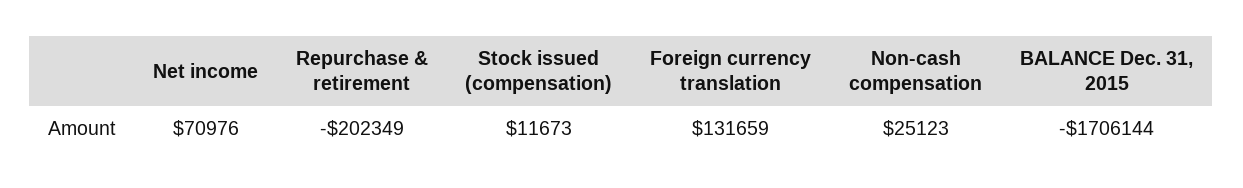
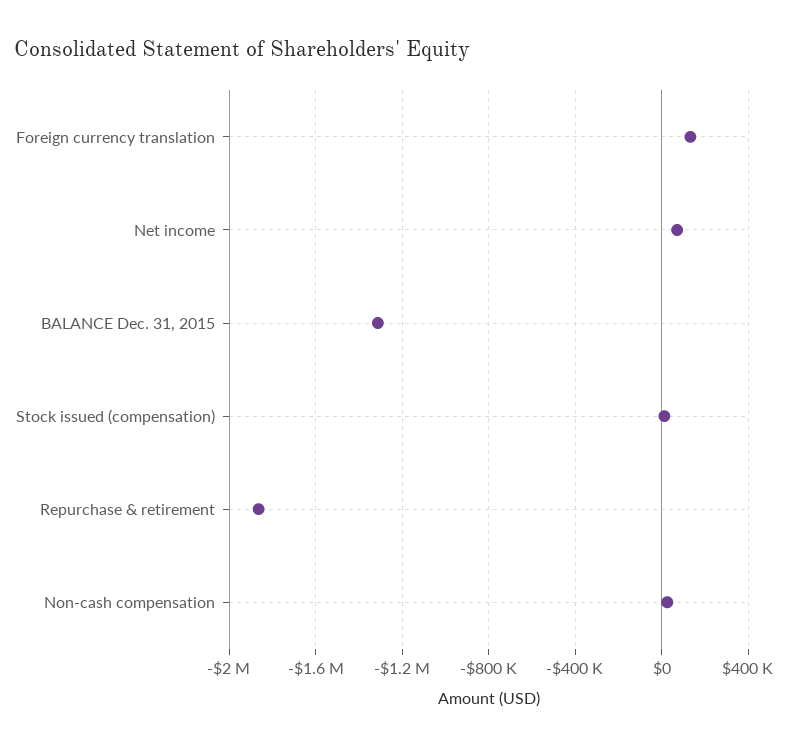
Repurchase & retirement: -202349 -> -1850000
BALANCE Dec. 31, 2015: -1706144 -> -1300000

